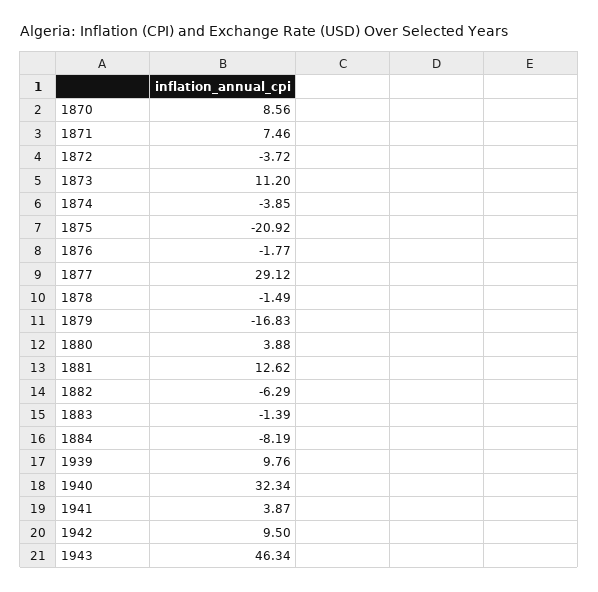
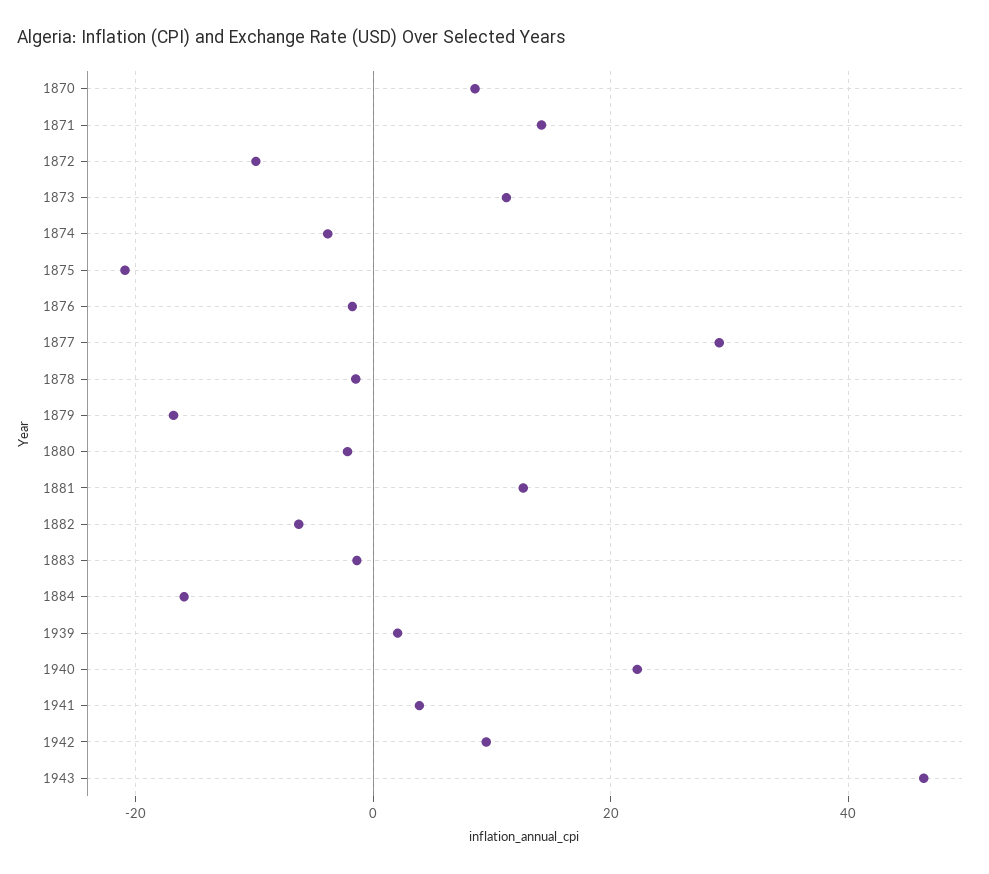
1871: 7.46 -> 14
1872: -3.72 -> -10
1880: 3.88 -> -2
1884: -8.19 -> -16
1939: 9.76 -> 2
1940: 32.34 -> 22

